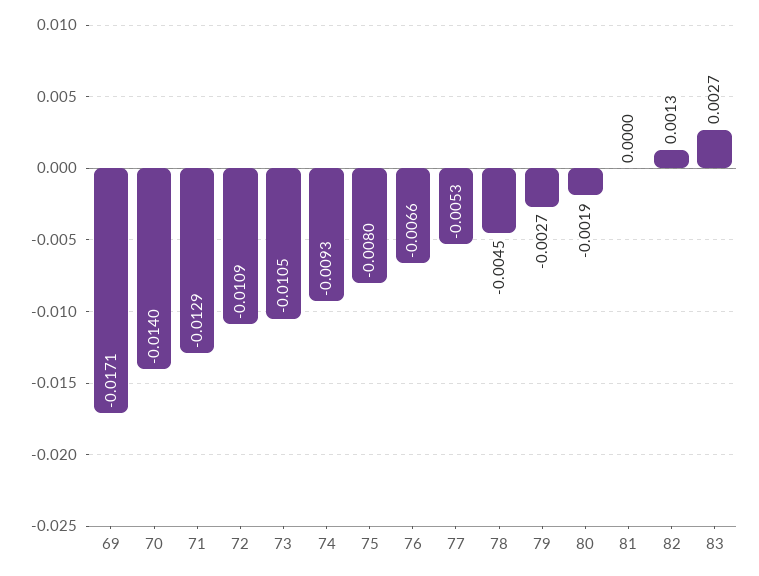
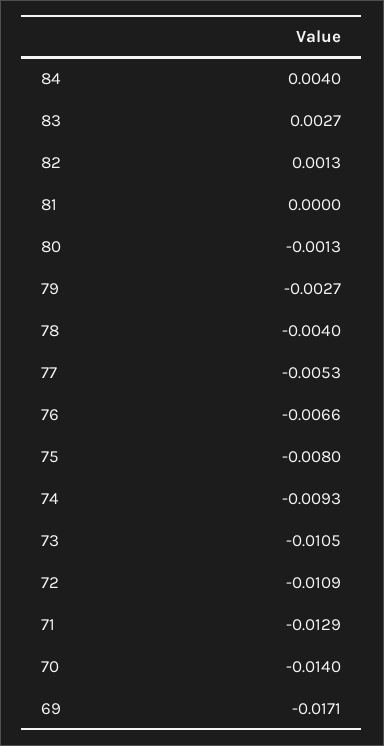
78: -0.0045 -> -0.004
80: -0.0019 -> -0.0013
84: none -> 0.004

